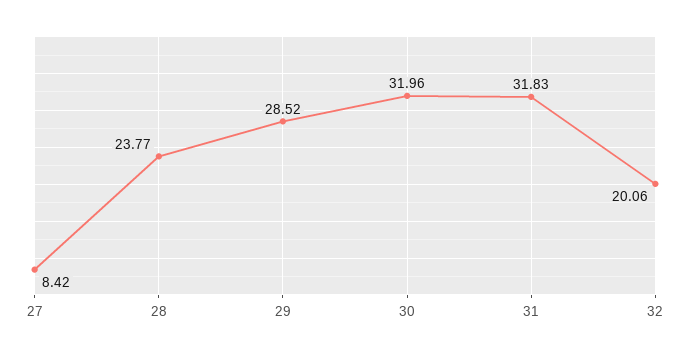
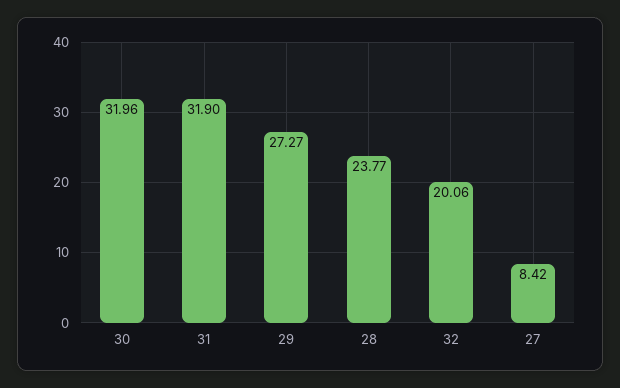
29: 28.52 -> 27.27
31: 31.83 -> 31.9

